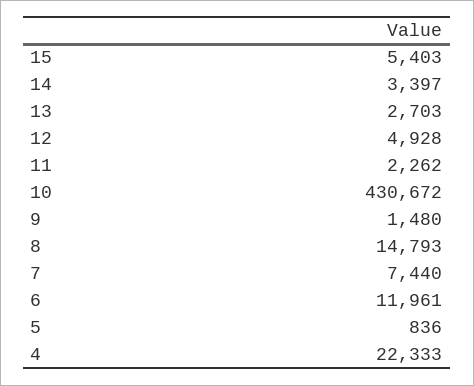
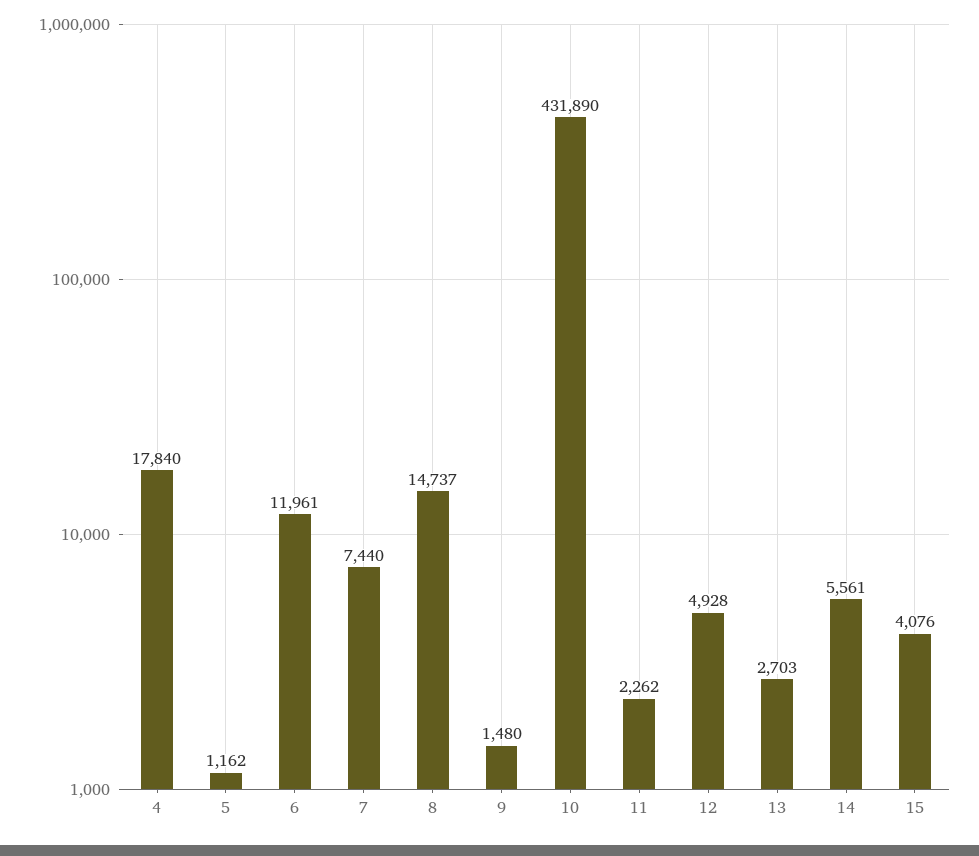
15: 5403 -> 4076
14: 3397 -> 5561
10: 430672 -> 431890
8: 14793 -> 14737
5: 836 -> 1162
4: 22333 -> 17840

